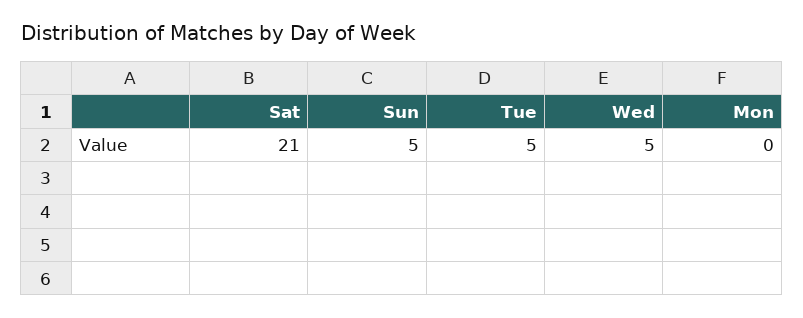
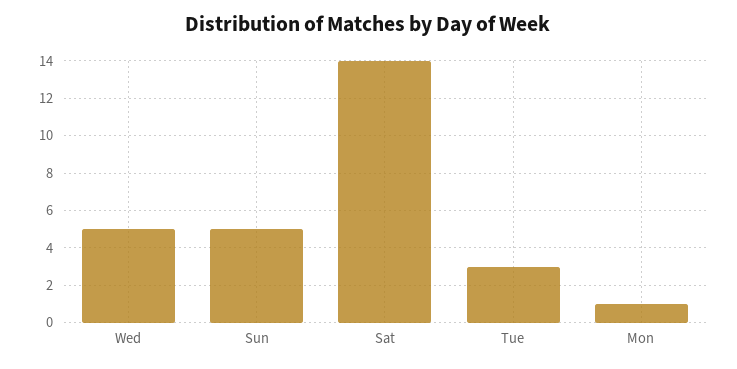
Sat: 21 -> 14
Tue: 5 -> 3
Mon: 0 -> 1

